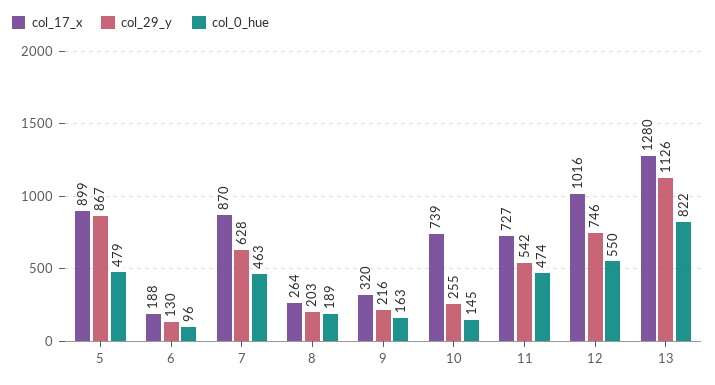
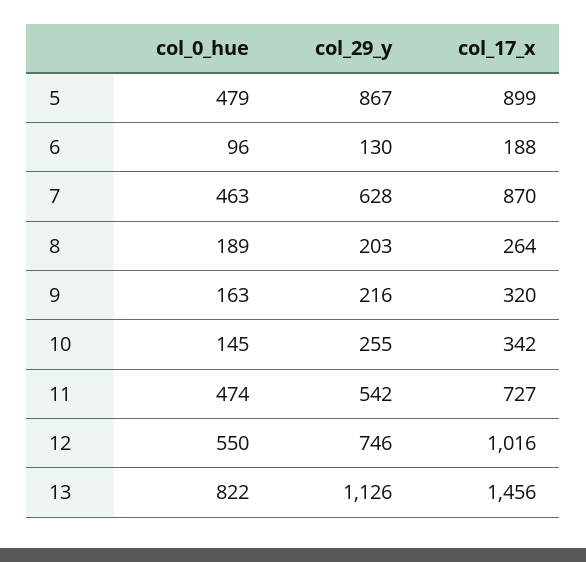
col_17_x, 10: 739 -> 342
col_17_x, 13: 1280 -> 1456

